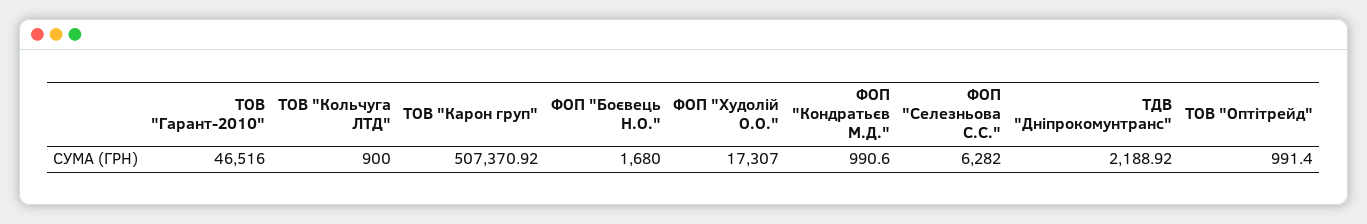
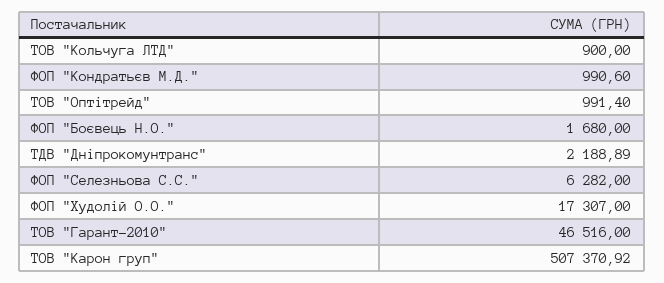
ТДВ "Дніпрокомунтранс": 2188.92 -> 2188.89

